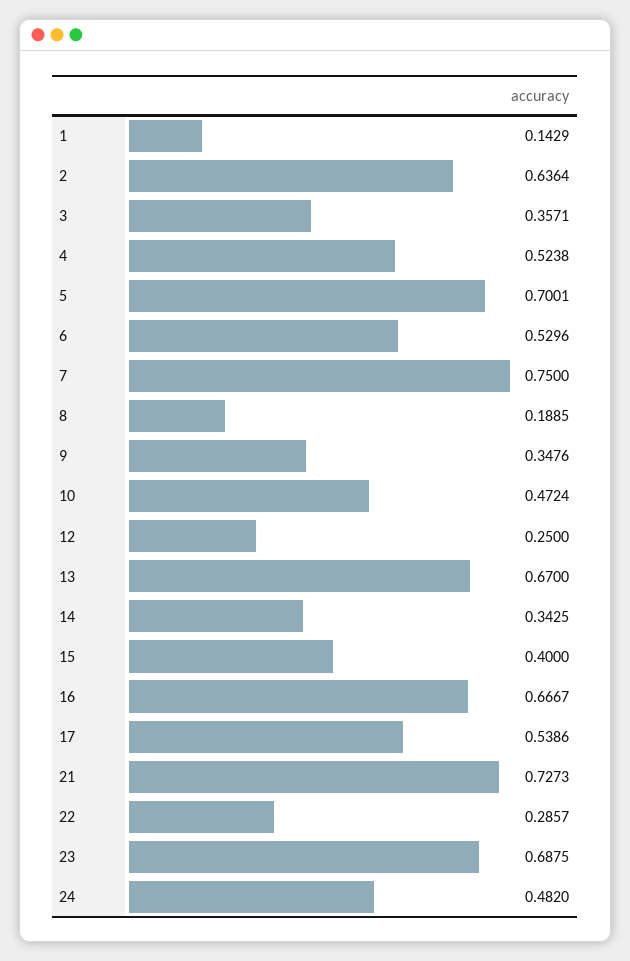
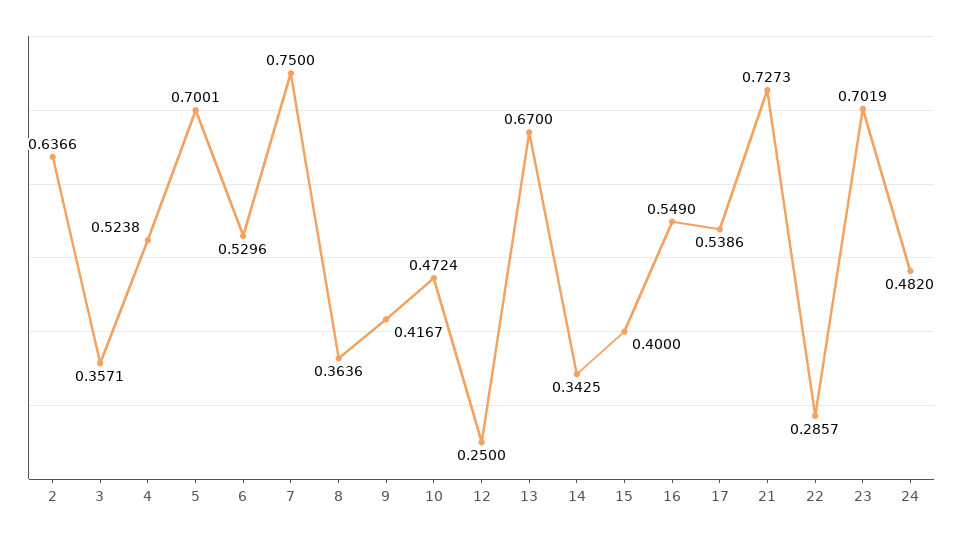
1: 0.1429 -> none
2: 0.6364 -> 0.6366
8: 0.1885 -> 0.3636
9: 0.3476 -> 0.4167
16: 0.6667 -> 0.549
23: 0.6875 -> 0.7019

